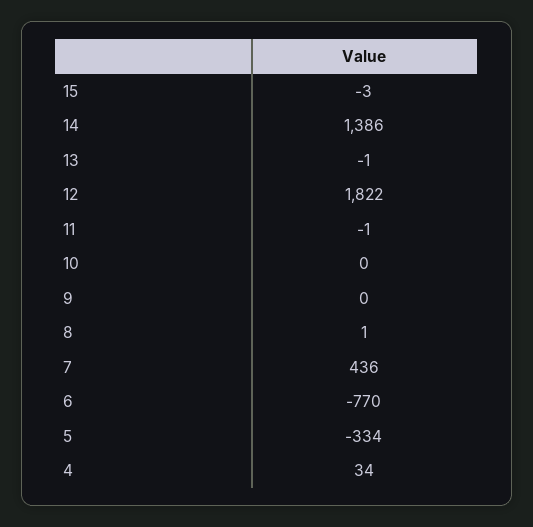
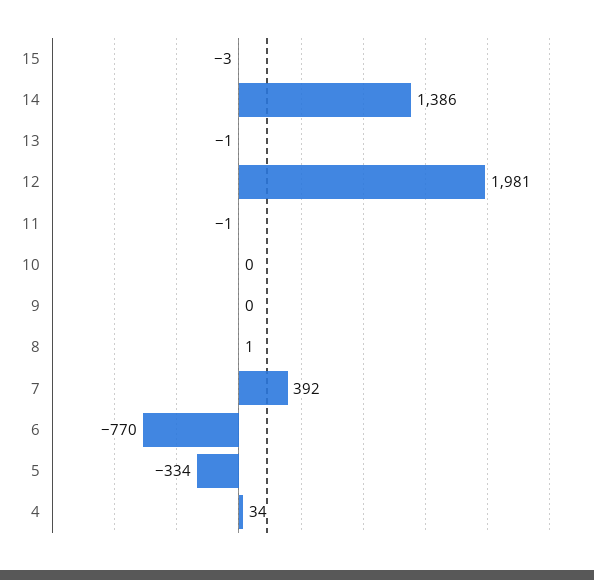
12: 1822 -> 1981
7: 436 -> 392

